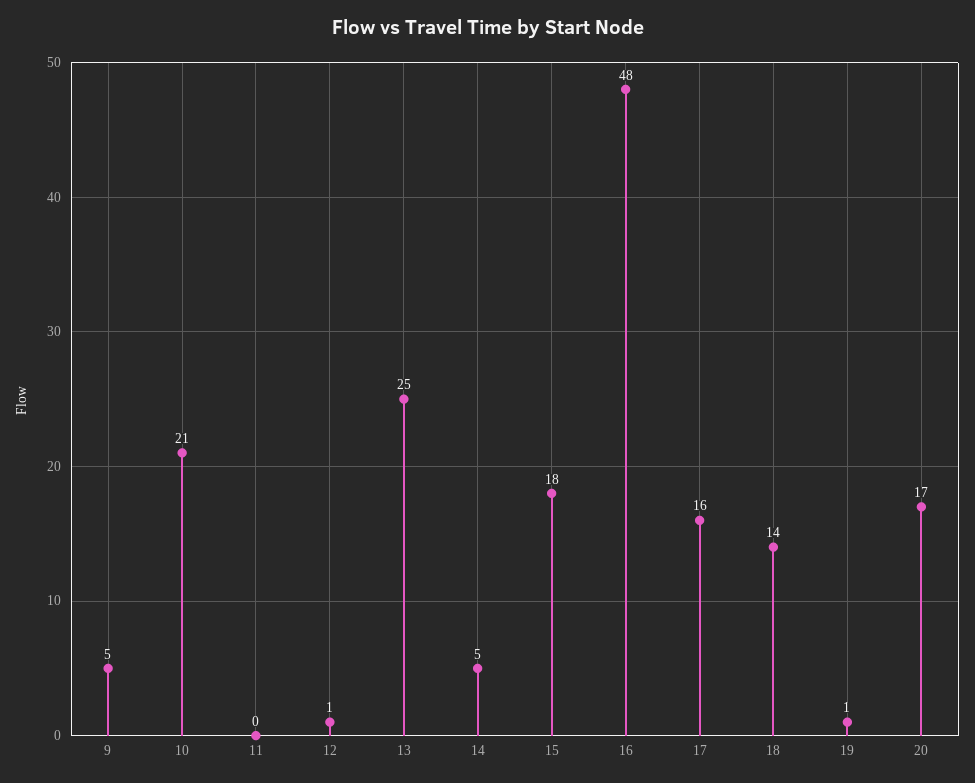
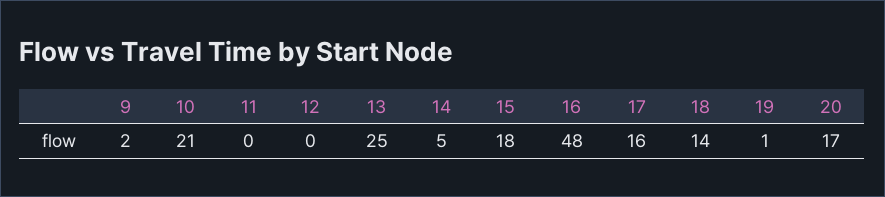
9: 5 -> 2
12: 1 -> 0

